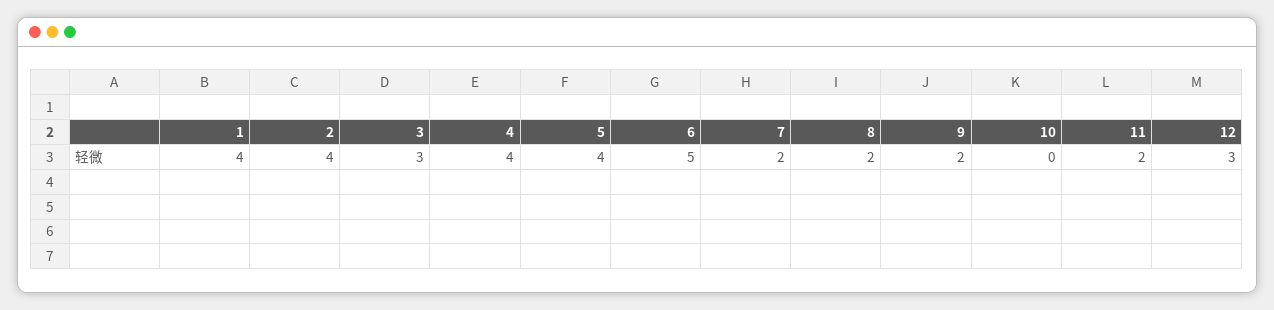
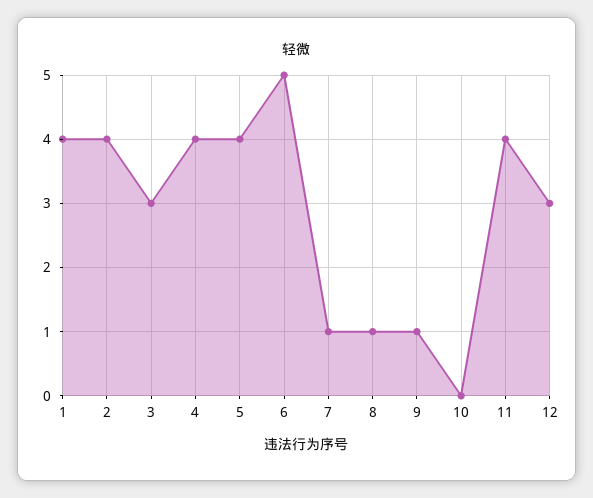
7: 2 -> 1
8: 2 -> 1
9: 2 -> 1
11: 2 -> 4

